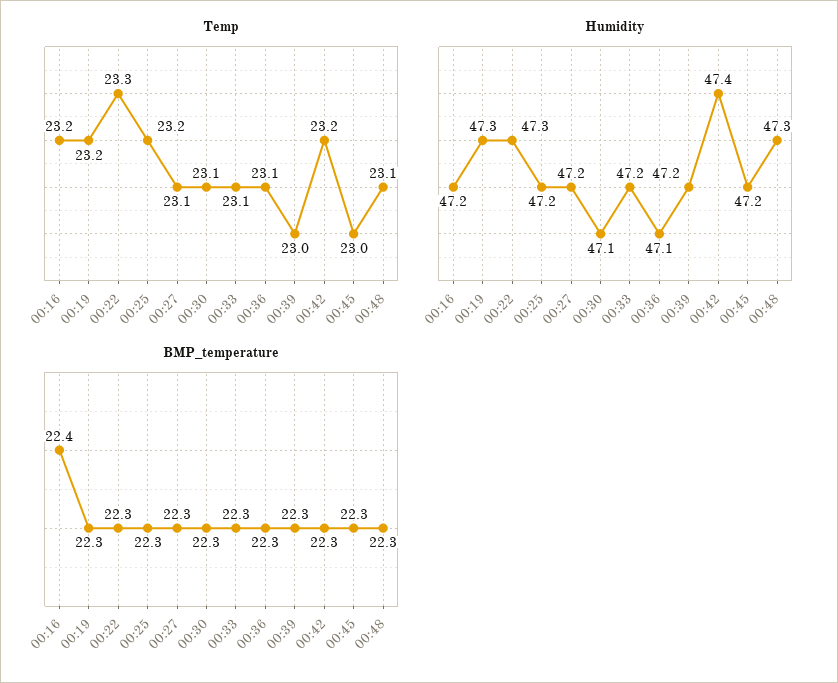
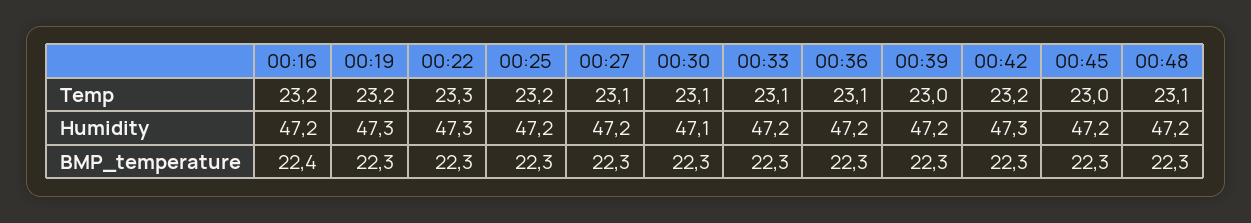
Humidity, 00:36: 47.1 -> 47.2
Humidity, 00:42: 47.4 -> 47.3
Humidity, 00:48: 47.3 -> 47.2

